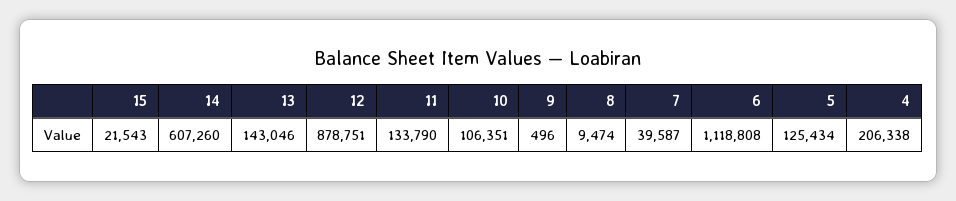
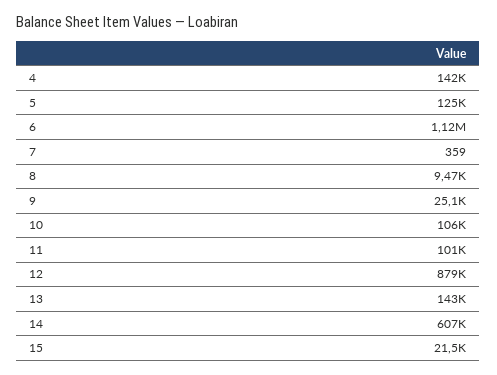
11: 133790 -> 101000
9: 496 -> 25100
7: 39587 -> 359
4: 206338 -> 142000

